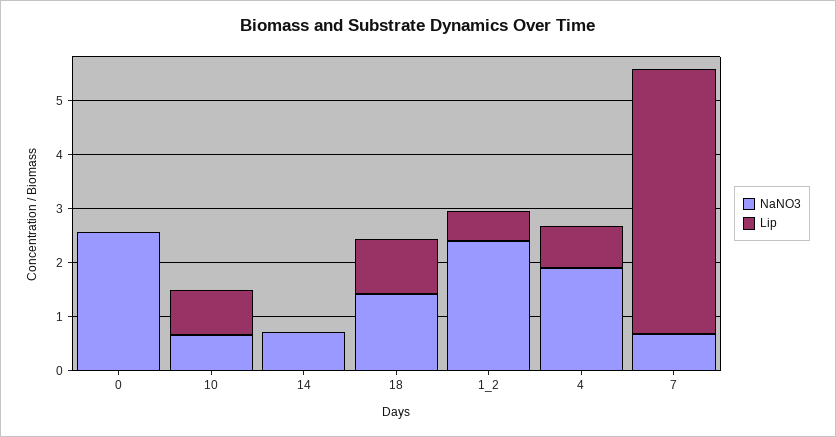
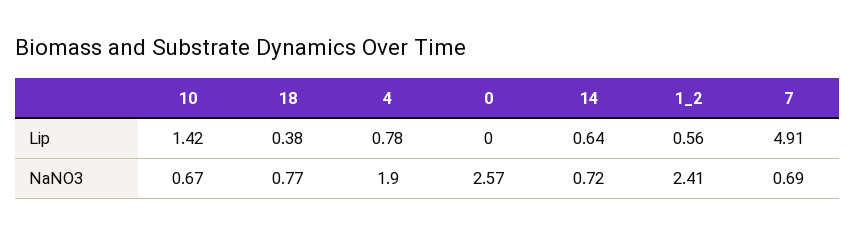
Lip, 10: 0.8 -> 1.42
Lip, 14: 0 -> 0.64
NaNO3, 18: 1.4 -> 0.77
Lip, 18: 1 -> 0.38

